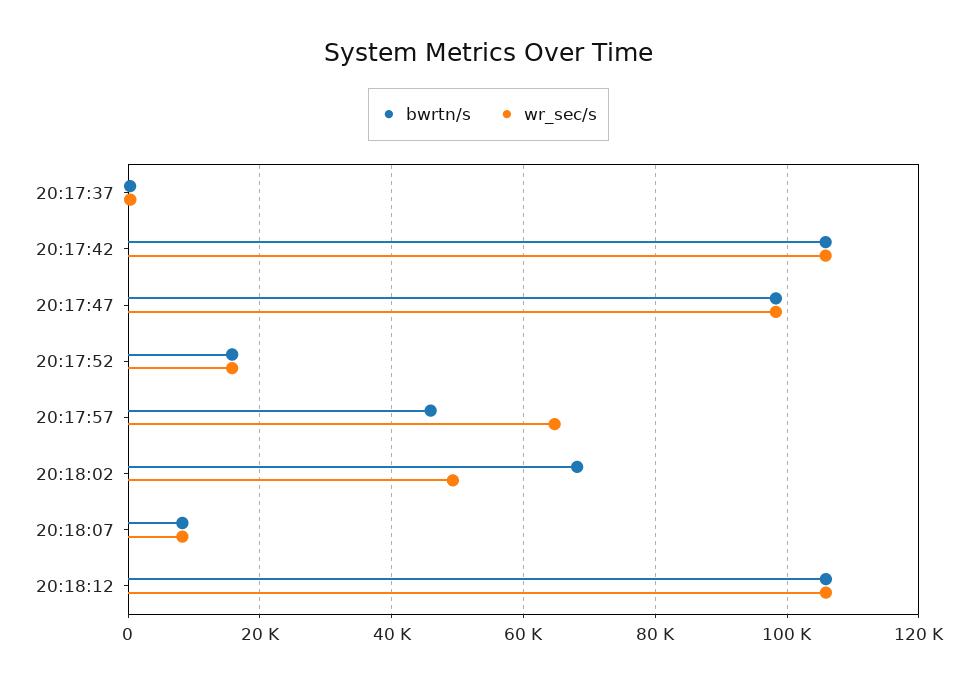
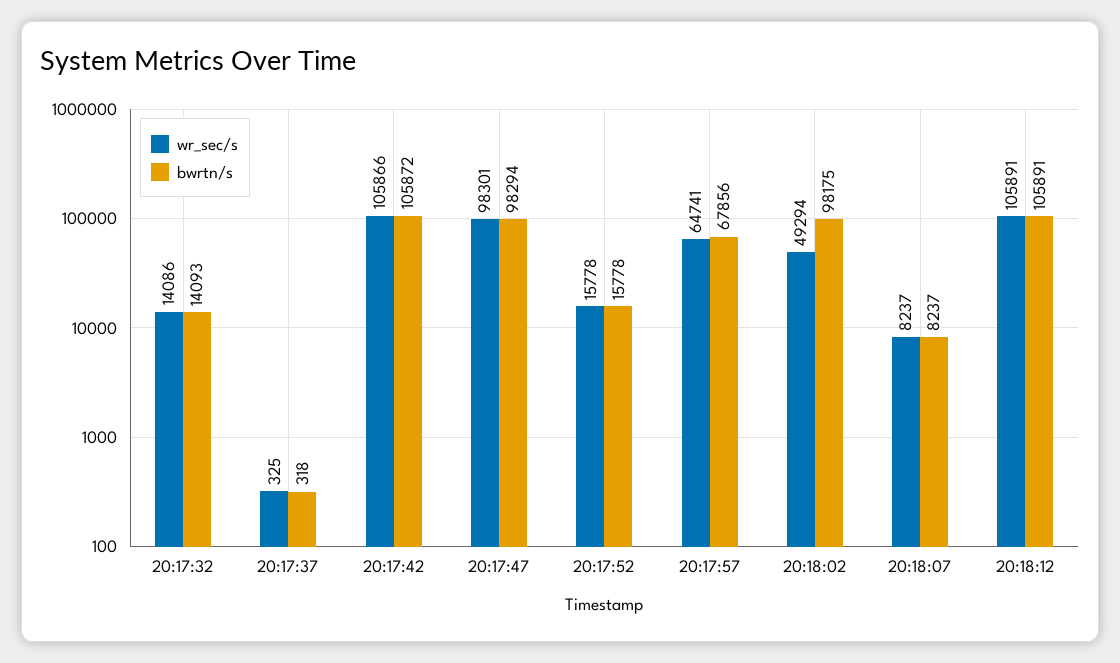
bwrtn/s, 20:17:57: 46000 -> 67856
bwrtn/s, 20:18:02: 68000 -> 98175
wr_sec/s, 20:17:32: none -> 14086
bwrtn/s, 20:17:32: none -> 14093

